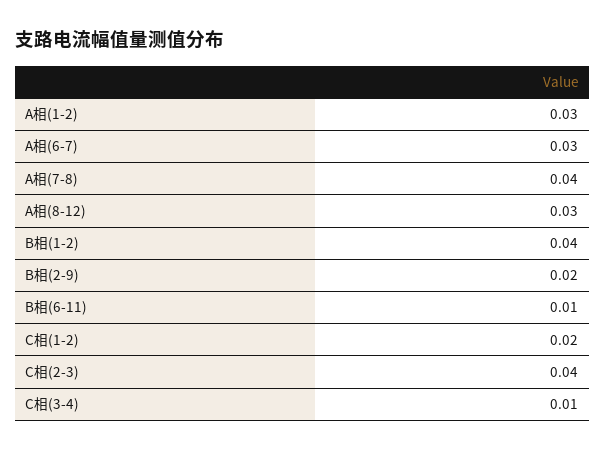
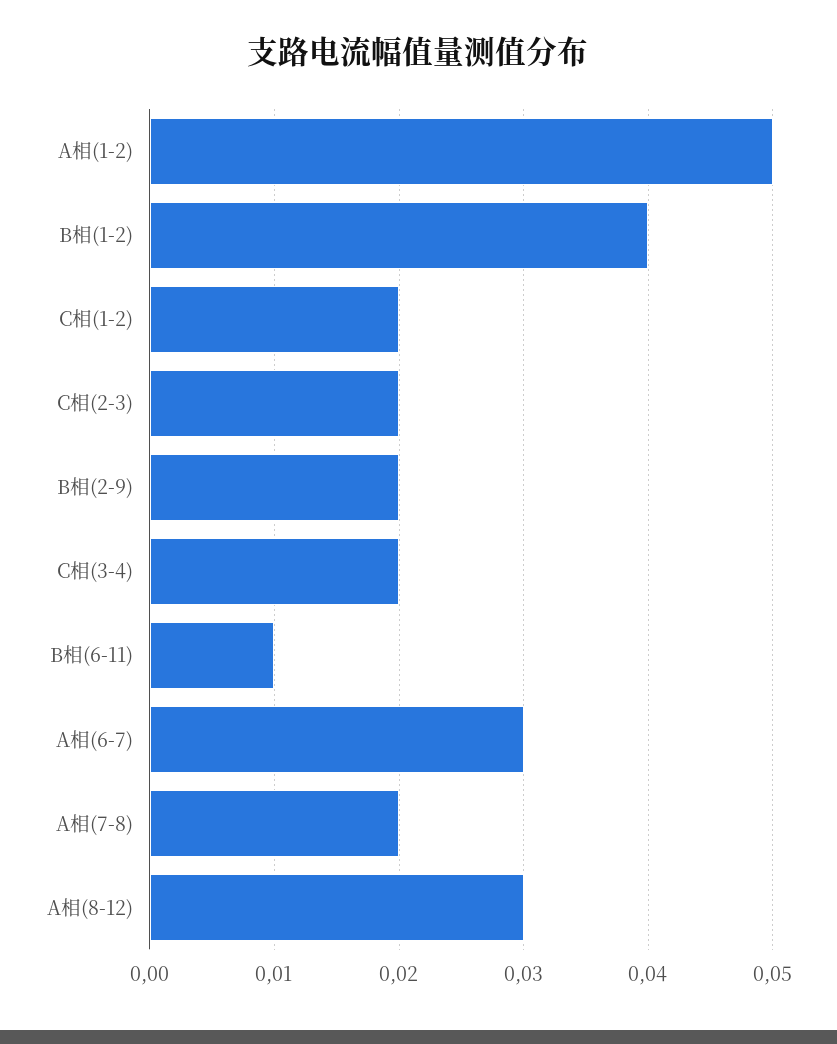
A相(1-2): 0.03 -> 0.05
A相(7-8): 0.04 -> 0.02
C相(2-3): 0.04 -> 0.02
C相(3-4): 0.01 -> 0.02

